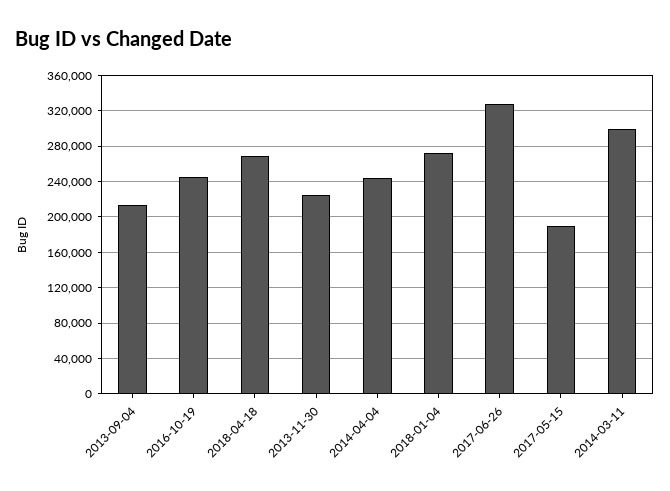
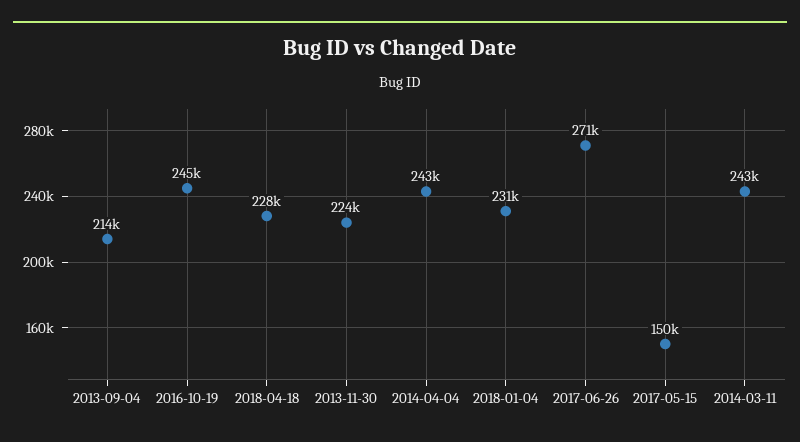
2018-04-18: 270000 -> 228000
2018-01-04: 270000 -> 231000
2017-06-26: 330000 -> 271000
2017-05-15: 190000 -> 150000
2014-03-11: 300000 -> 243000

